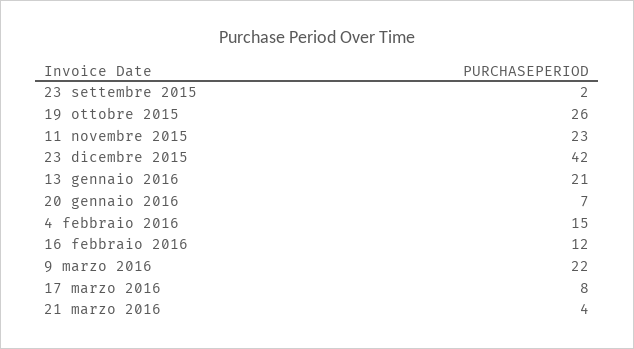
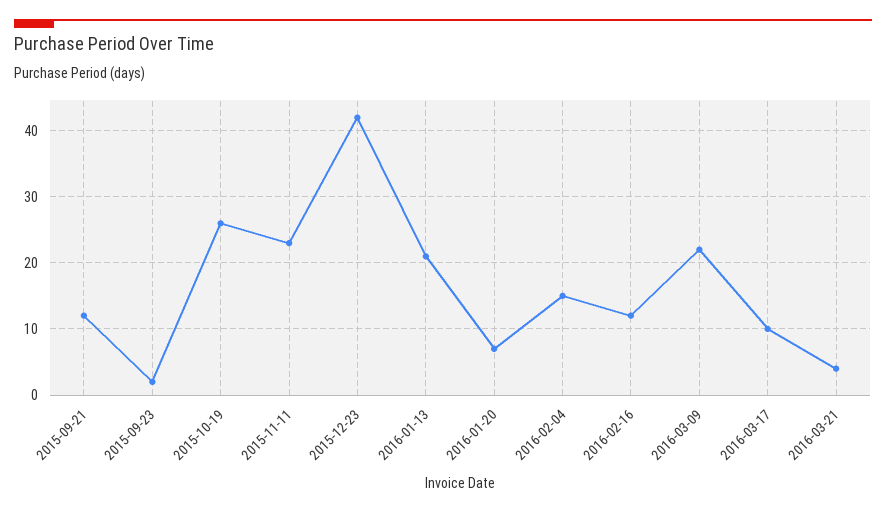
17 marzo 2016: 8 -> 10
2015-09-21: none -> 12

